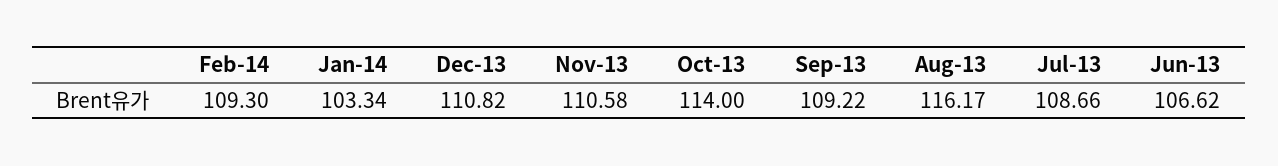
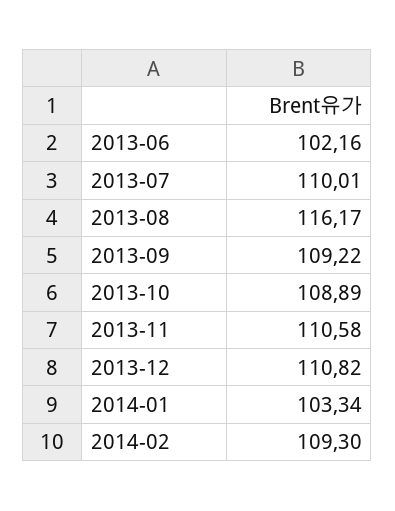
Oct-13: 114 -> 108.89
Jul-13: 108.66 -> 110.01
Jun-13: 106.62 -> 102.16

